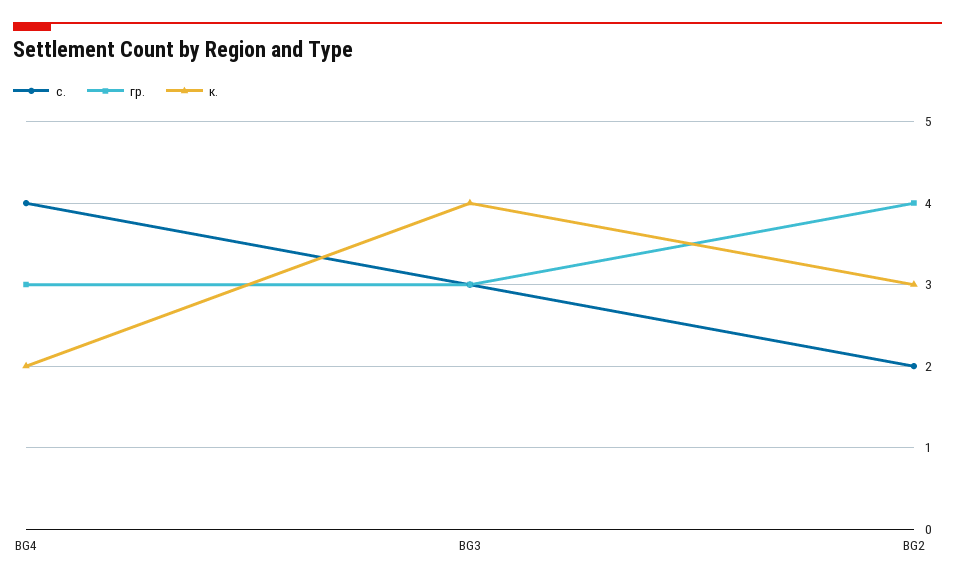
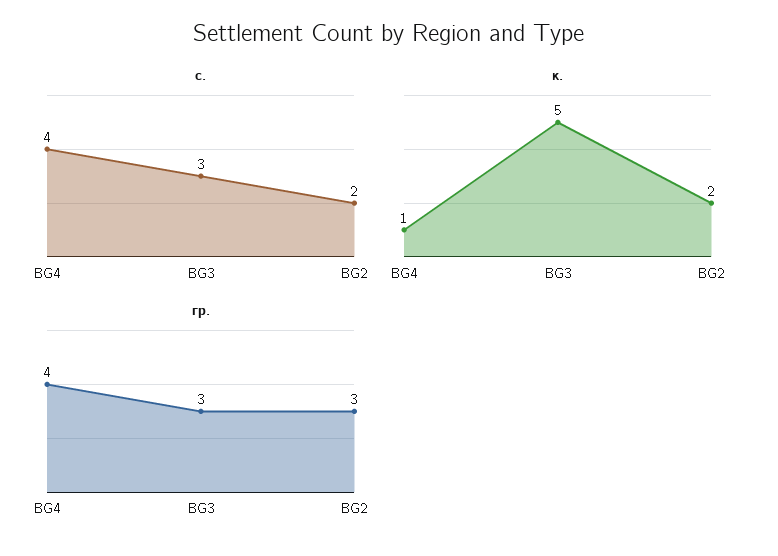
гр., BG4: 3 -> 4
к., BG4: 2 -> 1
к., BG3: 4 -> 5
гр., BG2: 4 -> 3
к., BG2: 3 -> 2

